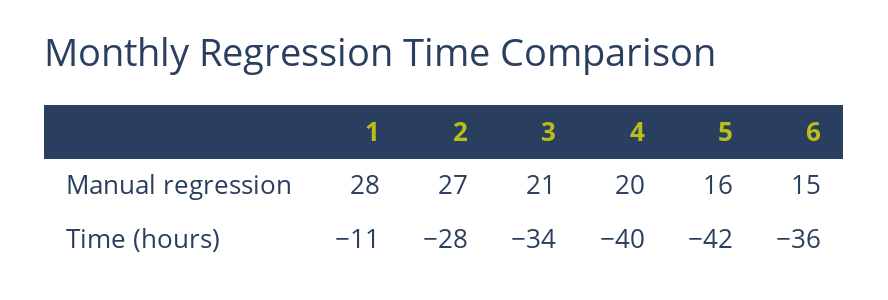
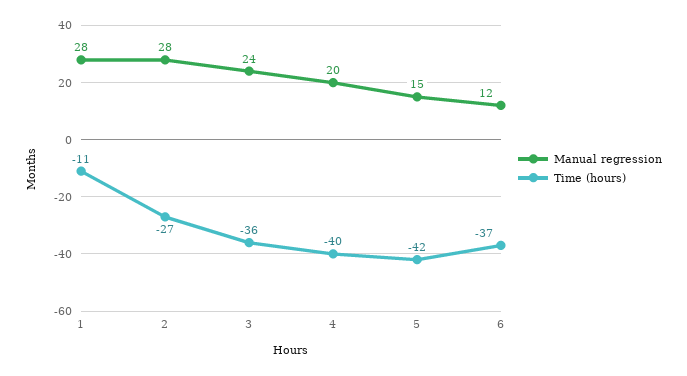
Manual regression, 2: 27 -> 28
Manual regression, 3: 21 -> 24
Manual regression, 5: 16 -> 15
Manual regression, 6: 15 -> 12
Time (hours), 2: -28 -> -27
Time (hours), 3: -34 -> -36
Time (hours), 6: -36 -> -37

